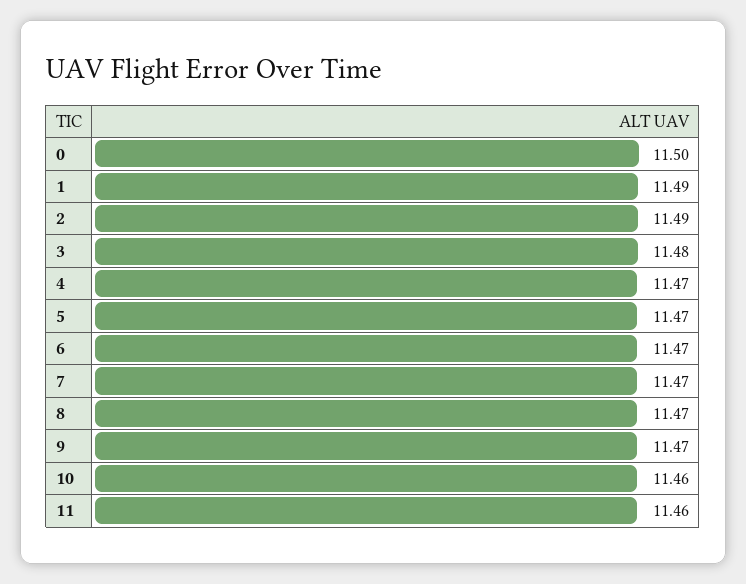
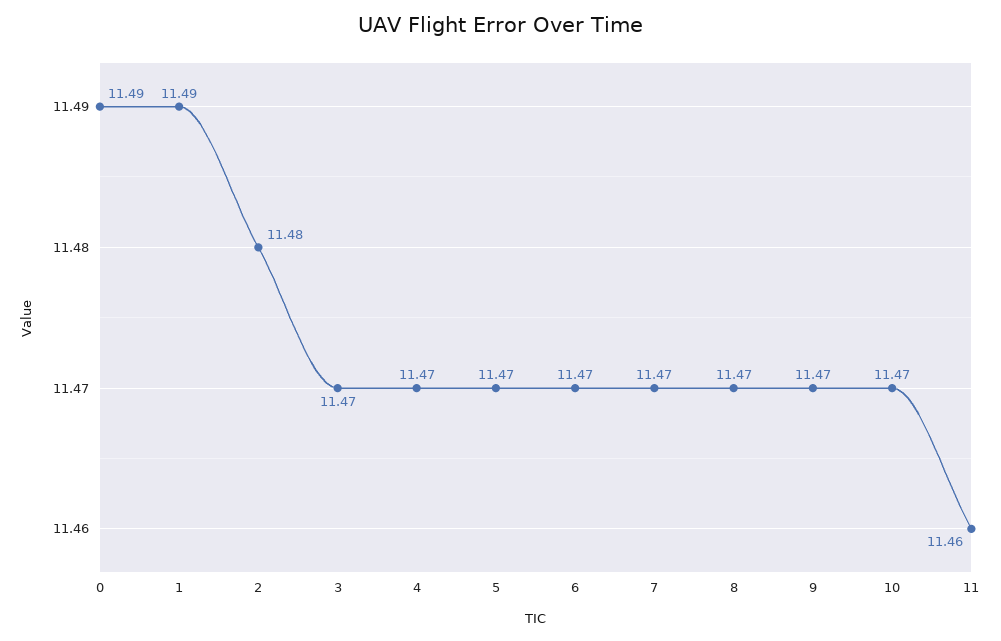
0: 11.5 -> 11.49
2: 11.49 -> 11.48
3: 11.48 -> 11.47
10: 11.46 -> 11.47

